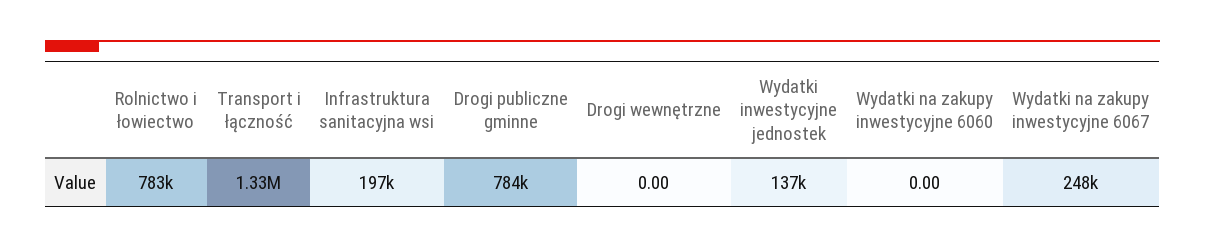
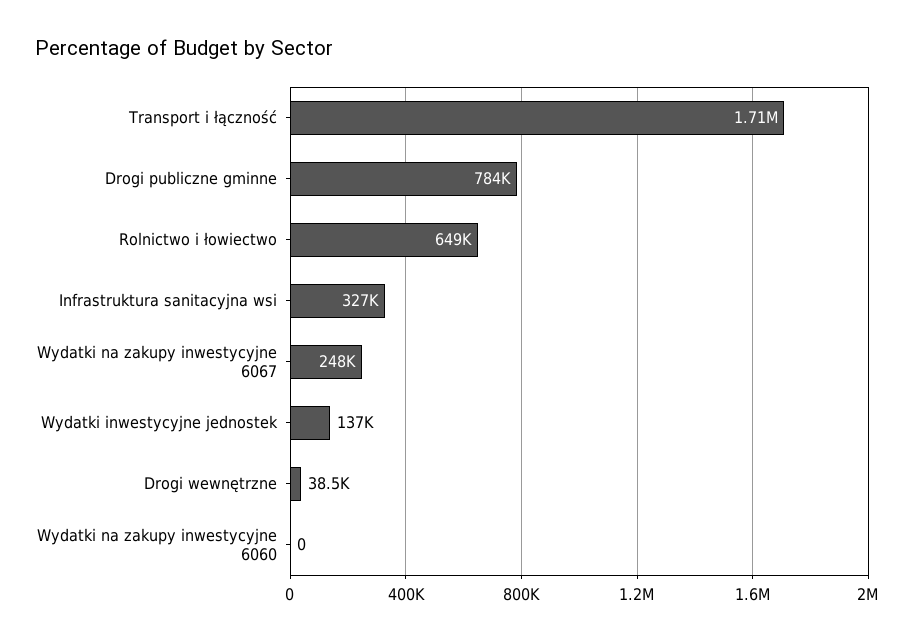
Rolnictwo i łowiectwo: 783000 -> 649000
Transport i łączność: 1330000 -> 1710000
Infrastruktura sanitacyjna wsi: 197000 -> 327000
Drogi wewnętrzne: 0 -> 38500

